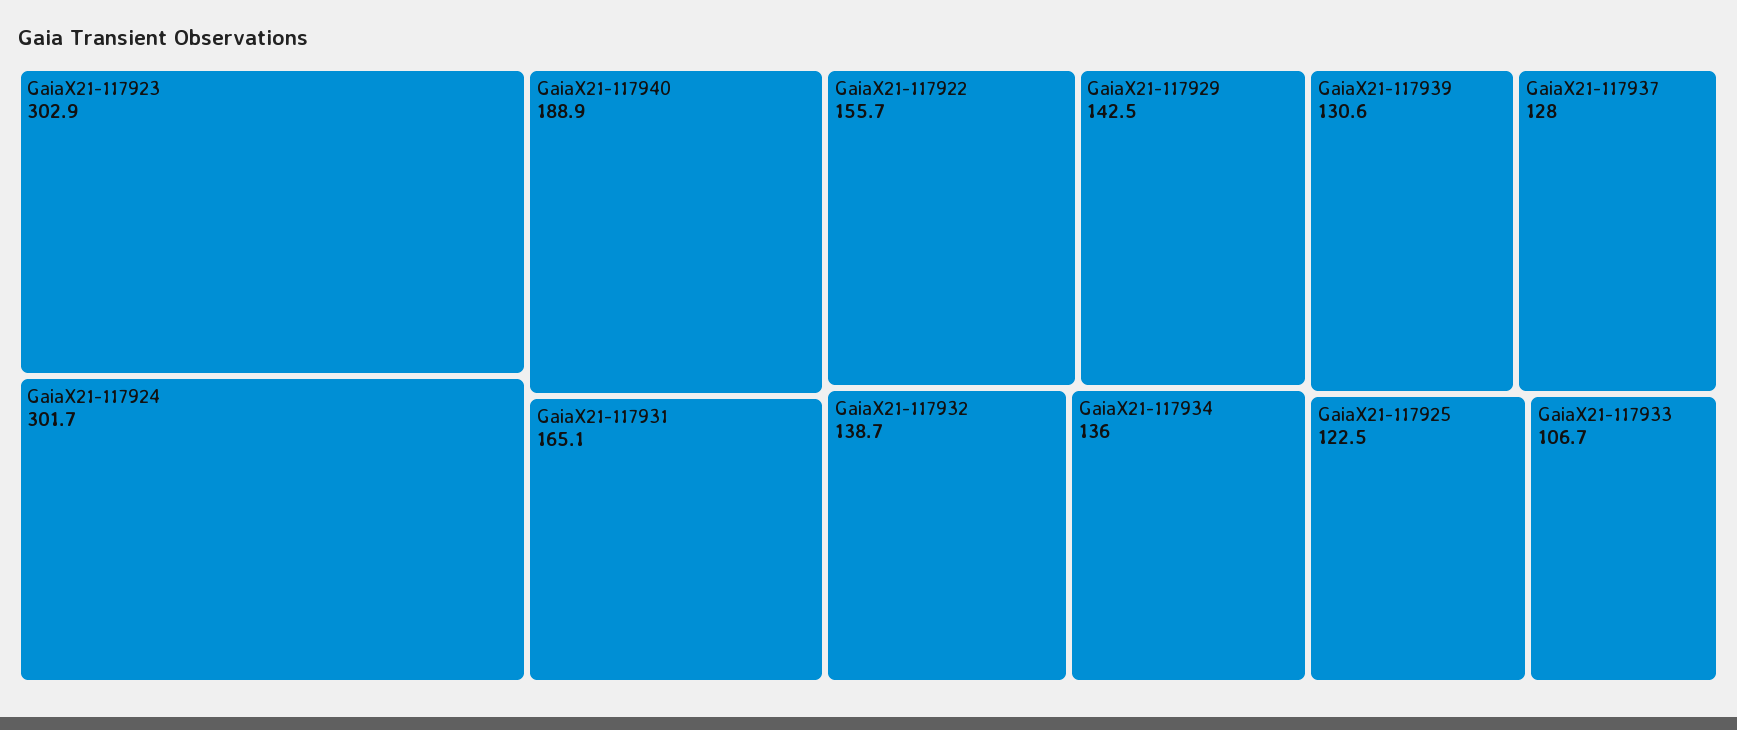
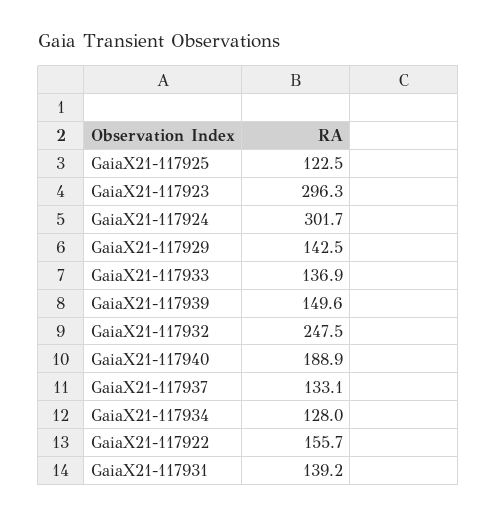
GaiaX21-117923: 302.9 -> 296.3
GaiaX21-117931: 165.1 -> 139.2
GaiaX21-117932: 138.7 -> 247.5
GaiaX21-117934: 136 -> 128
GaiaX21-117939: 130.6 -> 149.6
GaiaX21-117937: 128 -> 133.1
GaiaX21-117933: 106.7 -> 136.9

